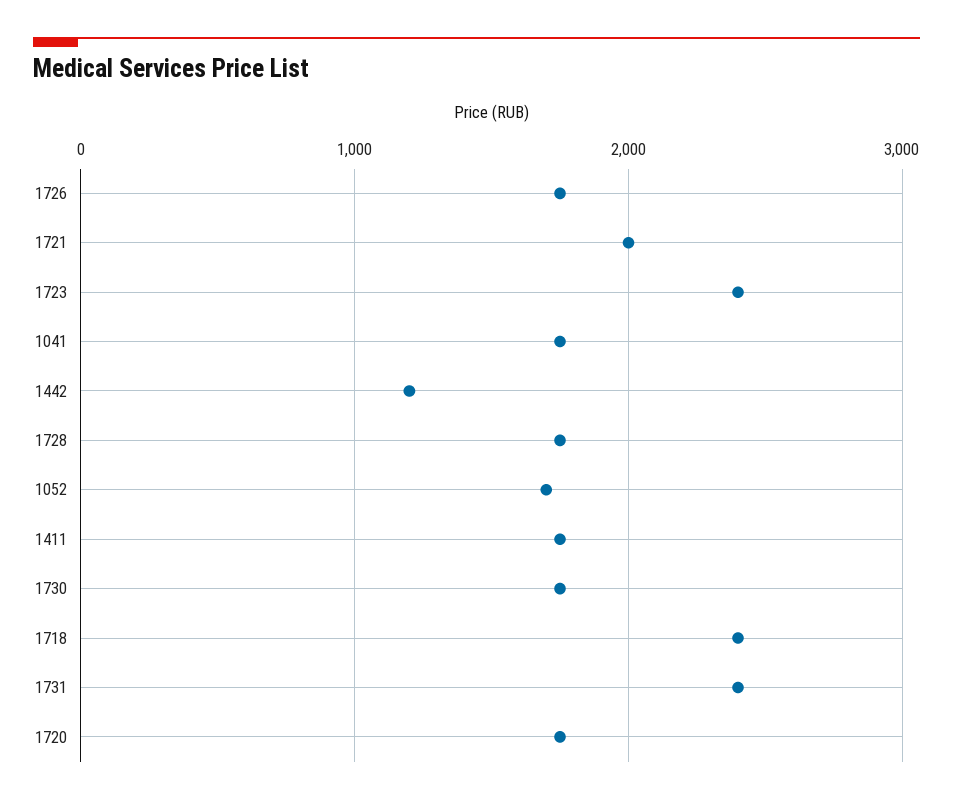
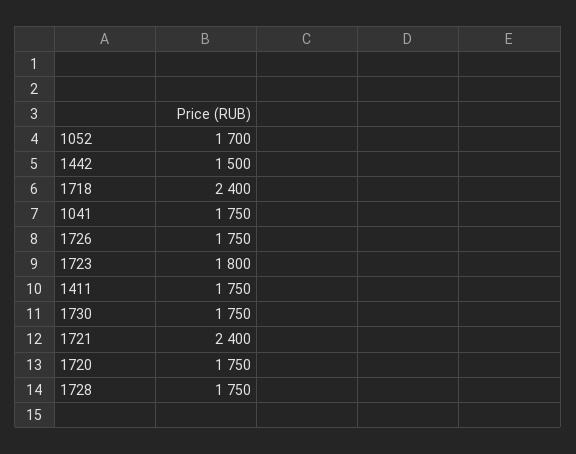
1721: 2000 -> 2400
1723: 2400 -> 1800
1442: 1200 -> 1500
1731: 2400 -> none

